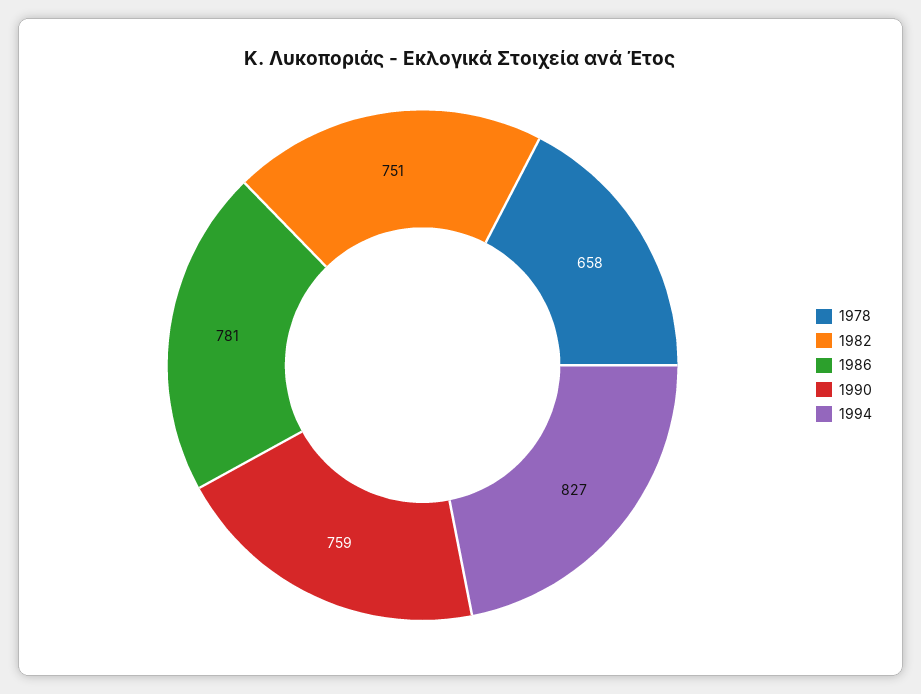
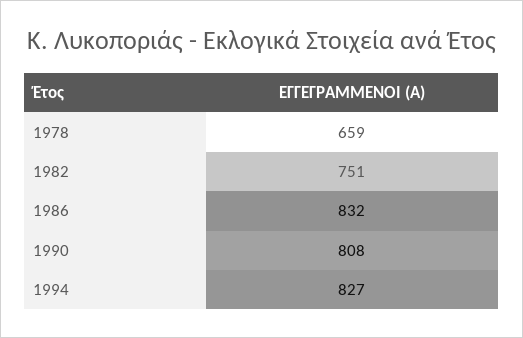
1978: 658 -> 659
1986: 781 -> 832
1990: 759 -> 808

